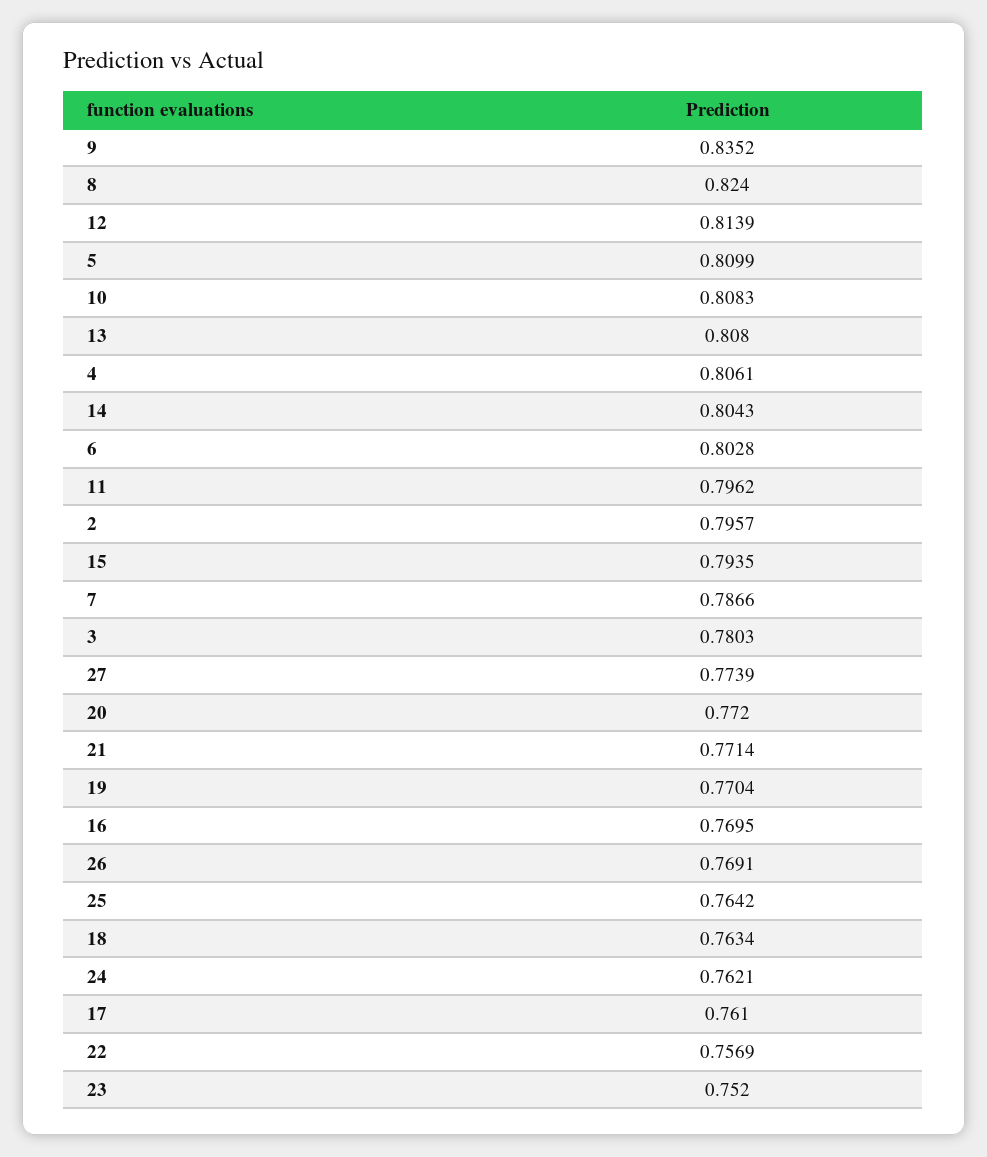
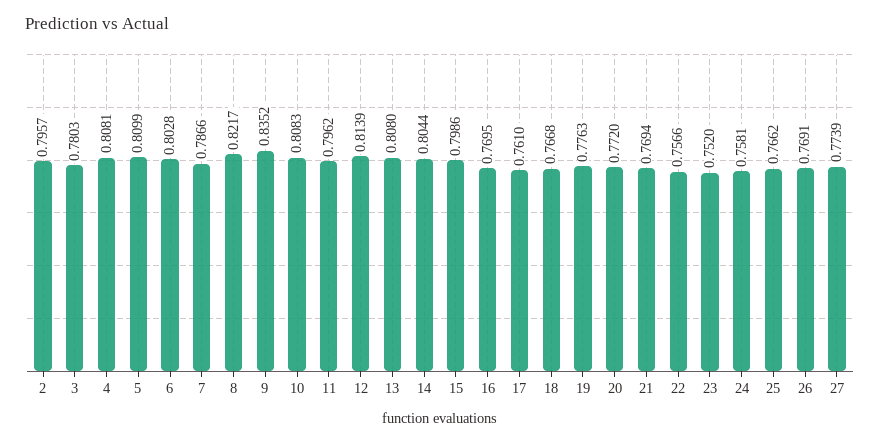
8: 0.824 -> 0.8217
4: 0.8061 -> 0.8081
14: 0.8043 -> 0.8044
15: 0.7935 -> 0.7986
21: 0.7714 -> 0.7694
19: 0.7704 -> 0.7763
25: 0.7642 -> 0.7662
18: 0.7634 -> 0.7668
24: 0.7621 -> 0.7581
22: 0.7569 -> 0.7566

